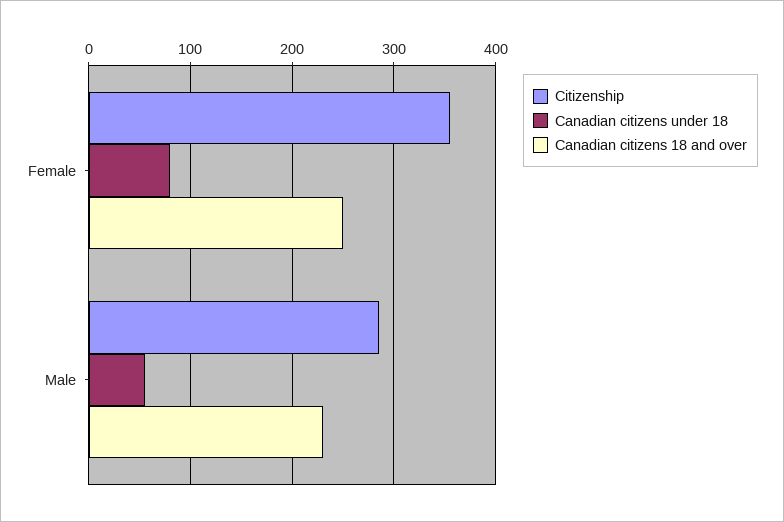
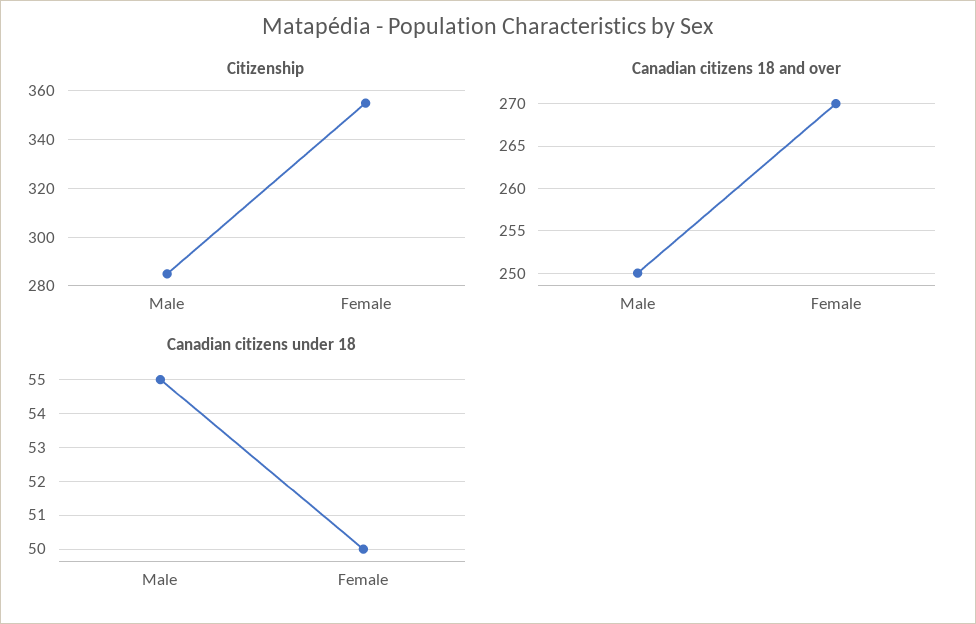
Canadian citizens under 18, Female: 80 -> 50
Canadian citizens 18 and over, Female: 250 -> 270
Canadian citizens 18 and over, Male: 230 -> 250

